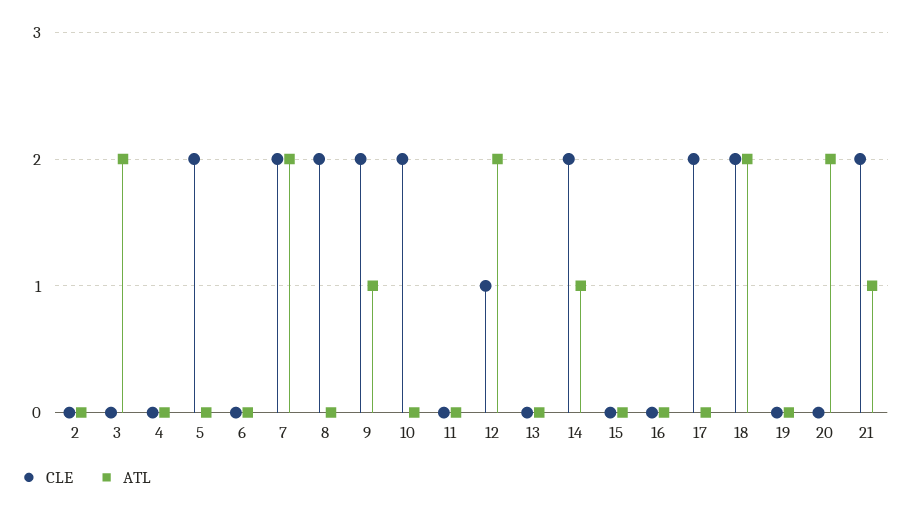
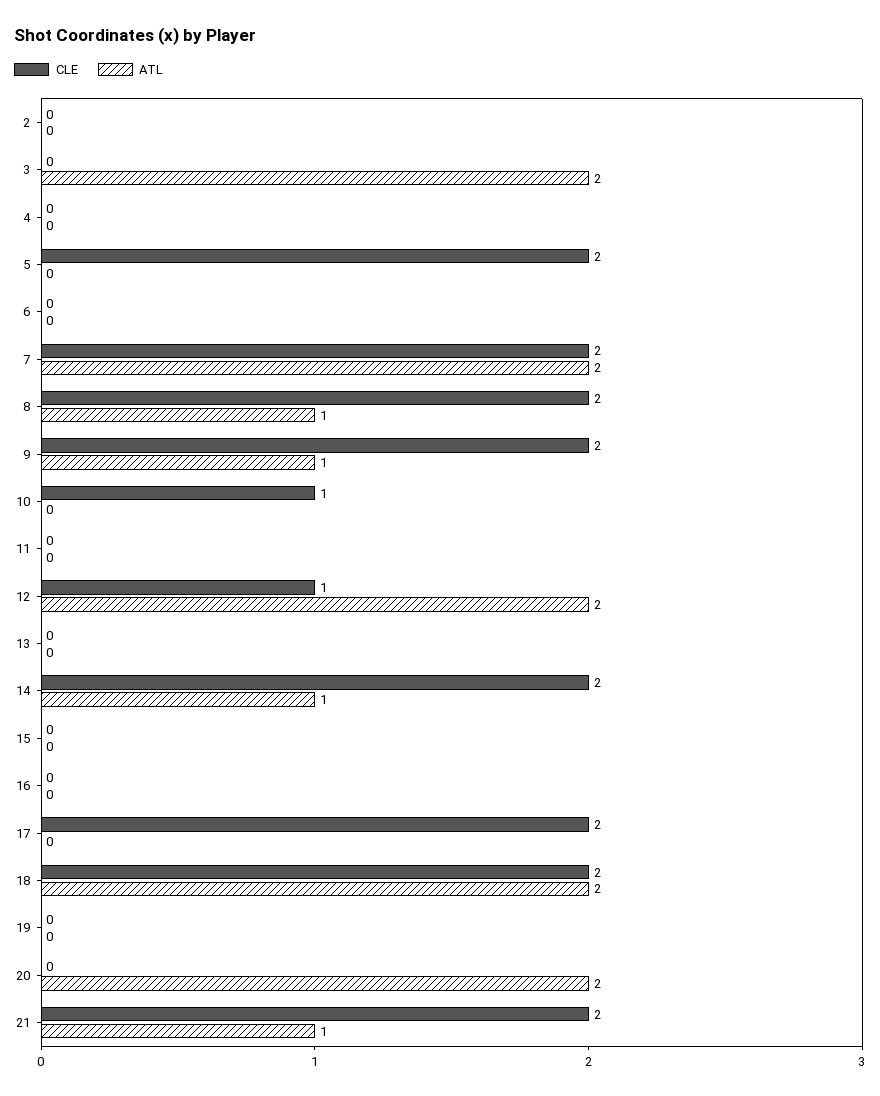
ATL, 8: 0 -> 1
CLE, 10: 2 -> 1

